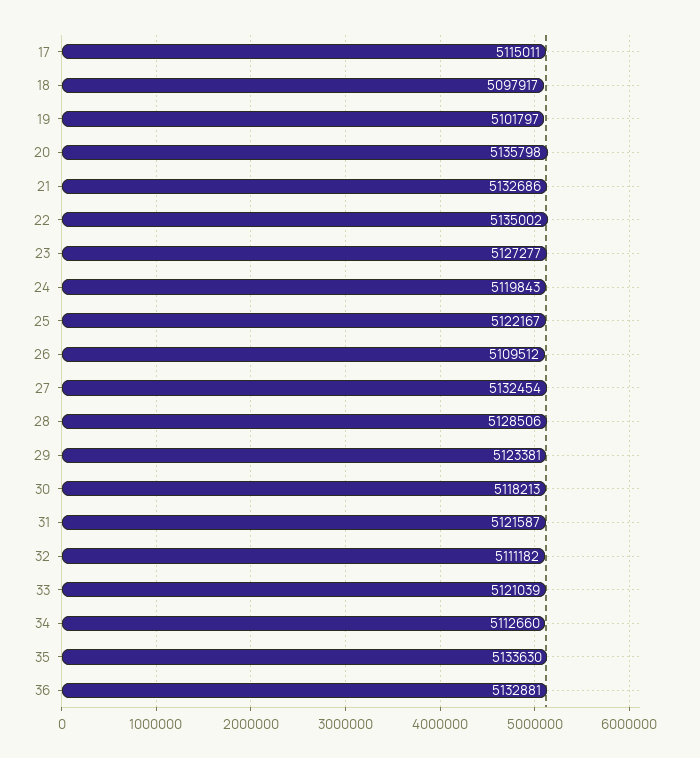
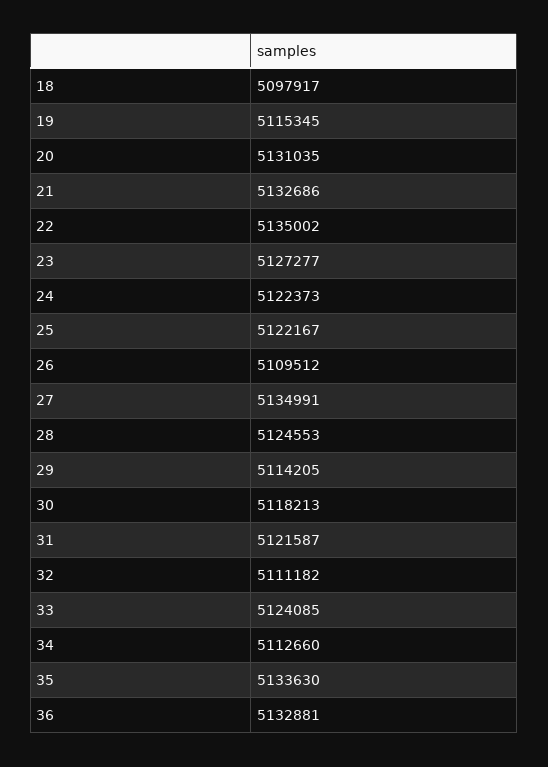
17: 5115011 -> none
19: 5101797 -> 5115345
20: 5135798 -> 5131035
24: 5119843 -> 5122373
27: 5132454 -> 5134991
28: 5128506 -> 5124553
29: 5123381 -> 5114205
33: 5121039 -> 5124085

